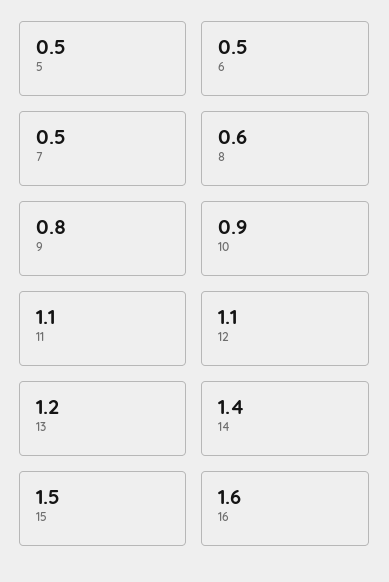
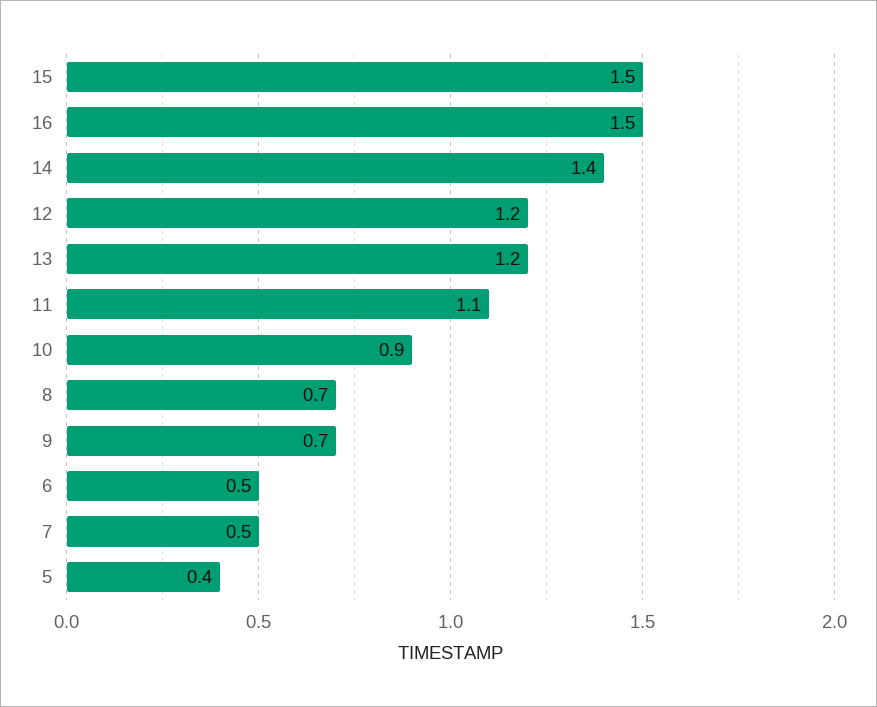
5: 0.5 -> 0.4
8: 0.6 -> 0.7
9: 0.8 -> 0.7
12: 1.1 -> 1.2
16: 1.6 -> 1.5

